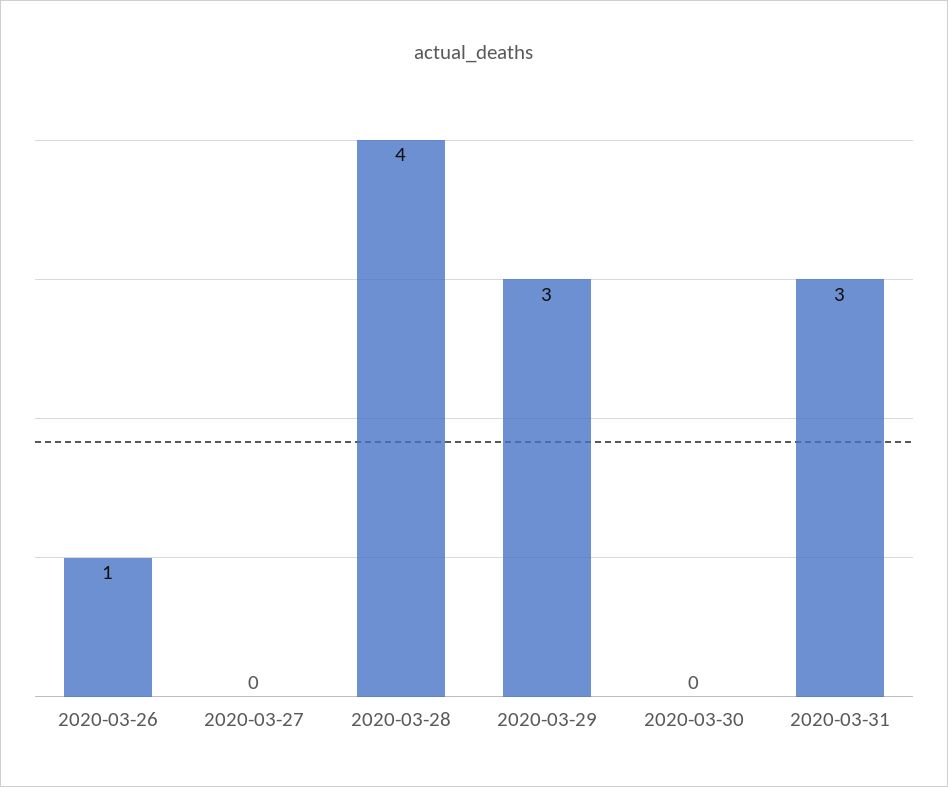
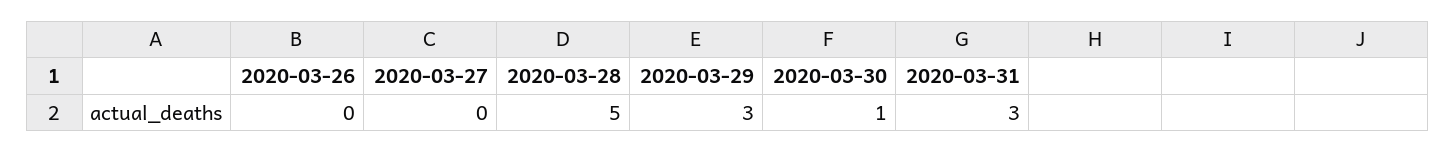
2020-03-26: 1 -> 0
2020-03-28: 4 -> 5
2020-03-30: 0 -> 1

